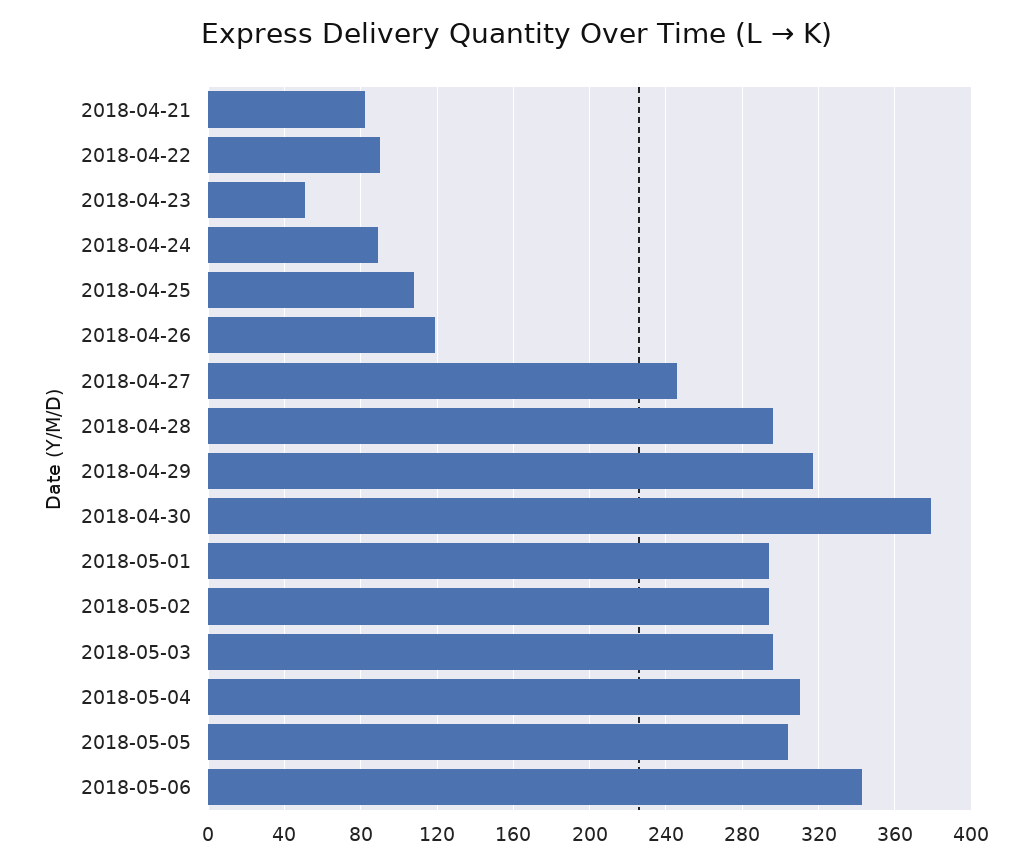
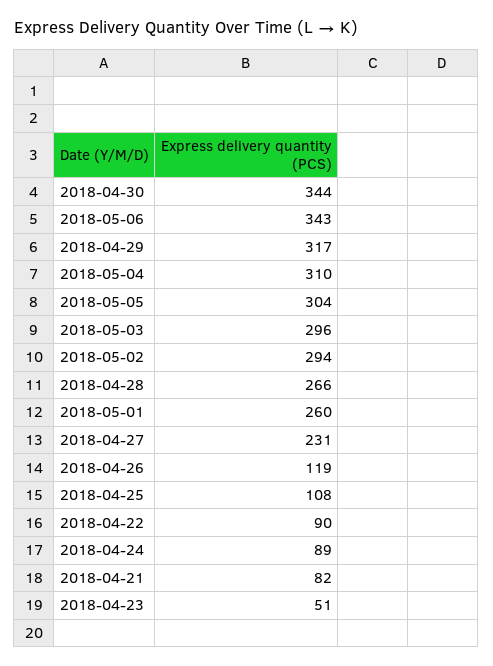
2018-04-27: 245 -> 231
2018-04-28: 295 -> 266
2018-04-30: 380 -> 344
2018-05-01: 295 -> 260

